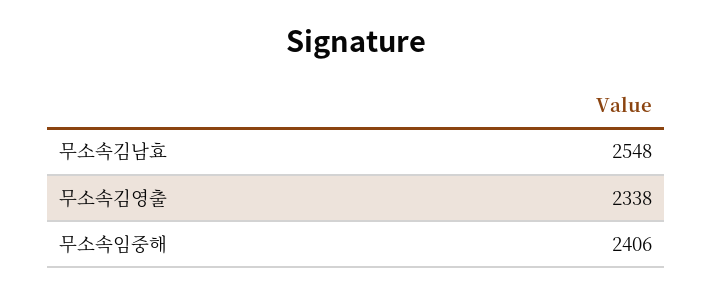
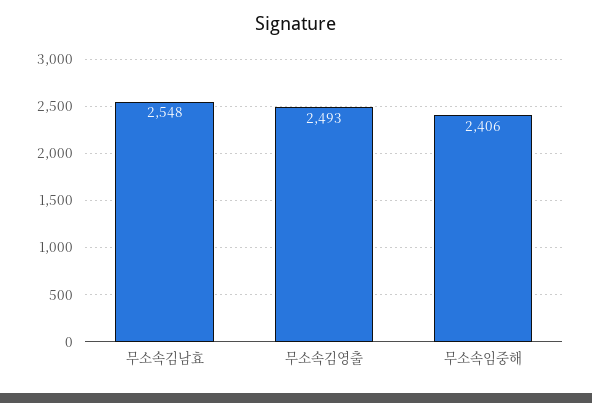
무소속김영출: 2338 -> 2493

